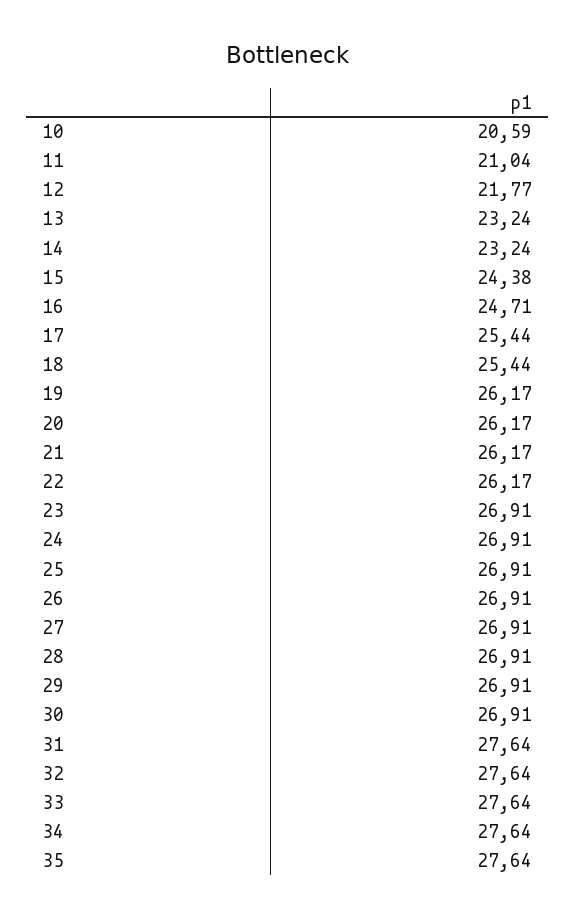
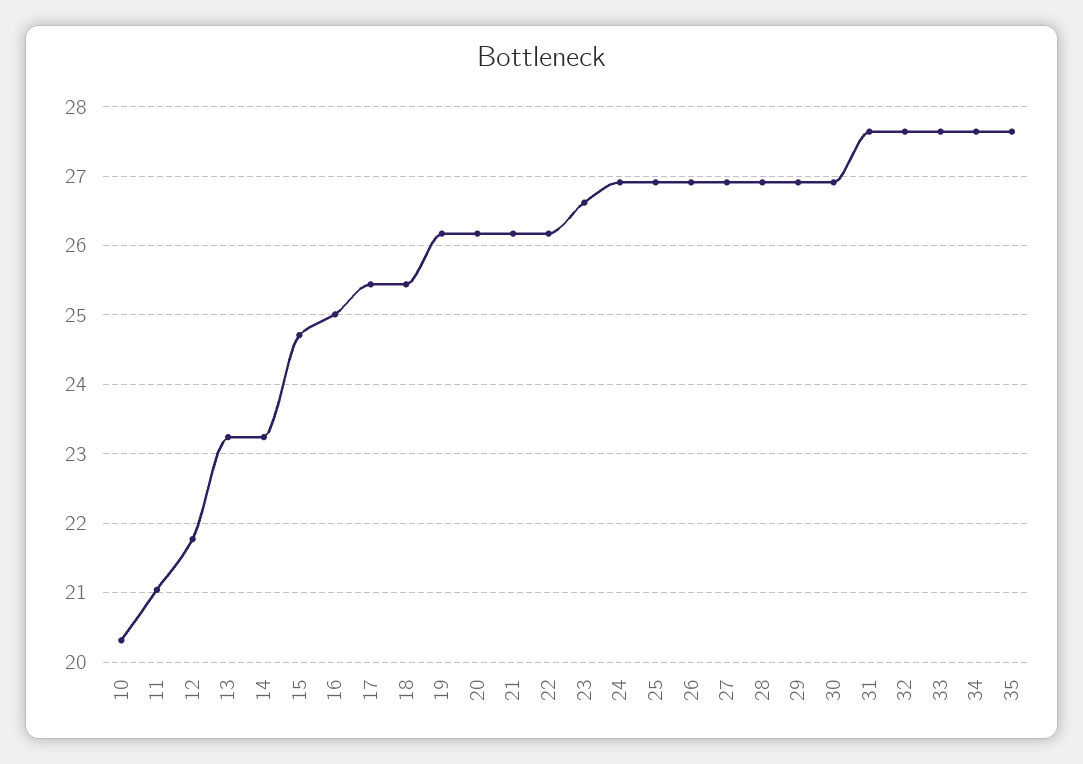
10: 20.59 -> 20.3
15: 24.38 -> 24.7
16: 24.71 -> 25
23: 26.91 -> 26.6

